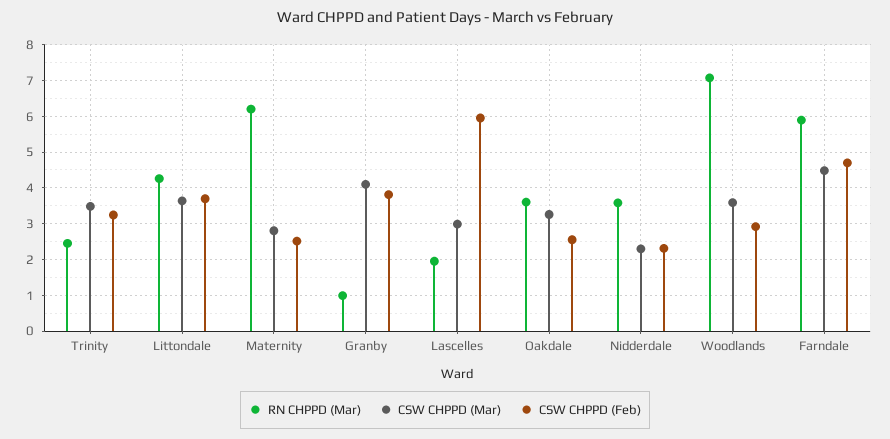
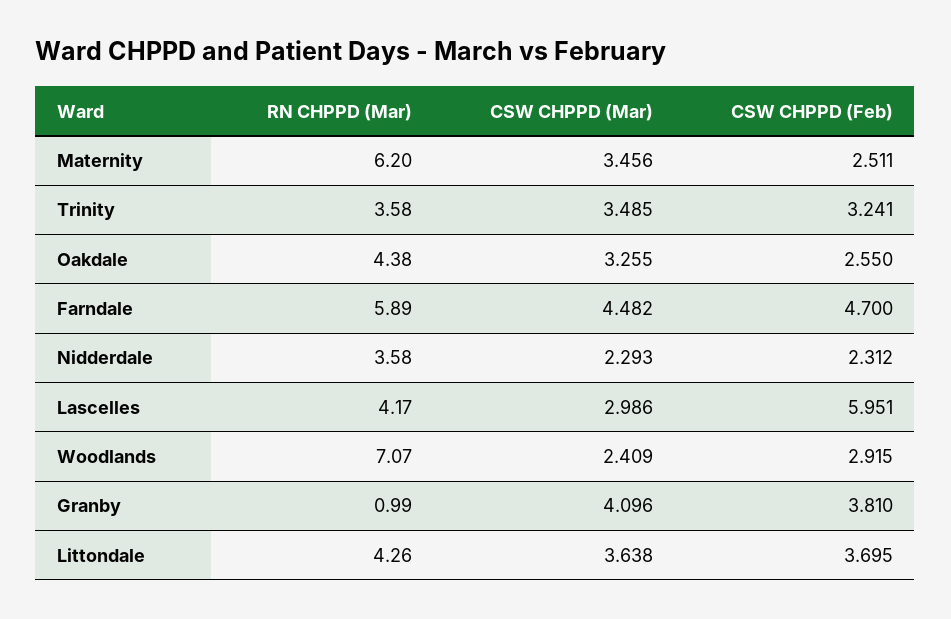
RN CHPPD (Mar), Trinity: 2.4 -> 3.58
CSW CHPPD (Mar), Maternity: 2.8 -> 3.456
RN CHPPD (Mar), Lascelles: 2 -> 4.17
RN CHPPD (Mar), Oakdale: 3.6 -> 4.38
CSW CHPPD (Mar), Woodlands: 3.6 -> 2.409

